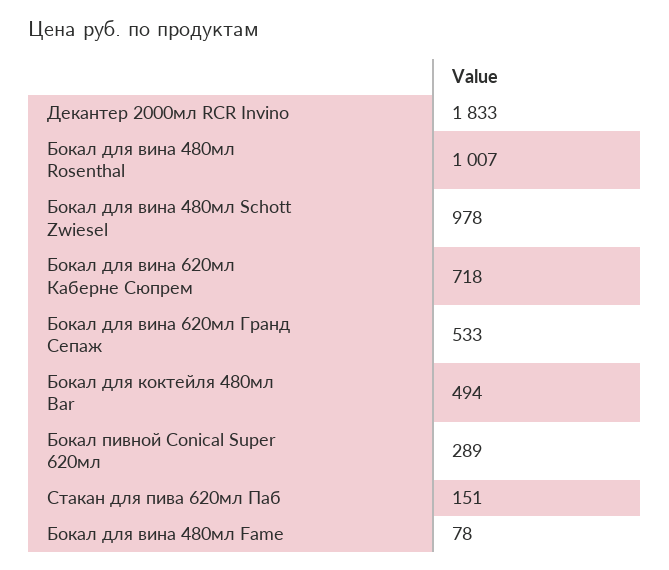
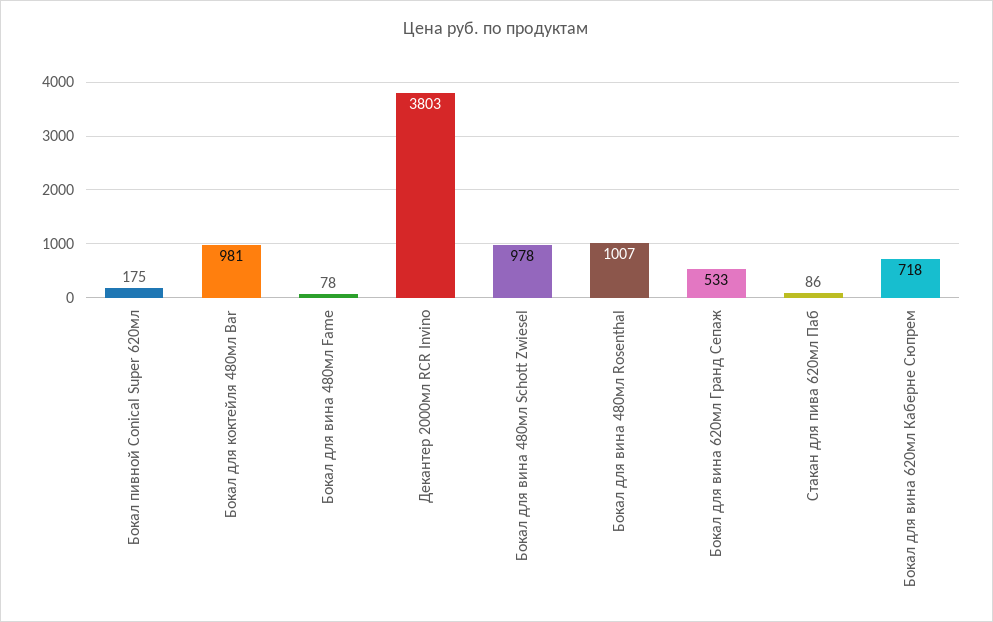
Декантер 2000мл RCR Invino: 1833 -> 3803
Бокал для коктейля 480мл Bar: 494 -> 981
Бокал пивной Conical Super 620мл: 289 -> 175
Стакан для пива 620мл Паб: 151 -> 86

